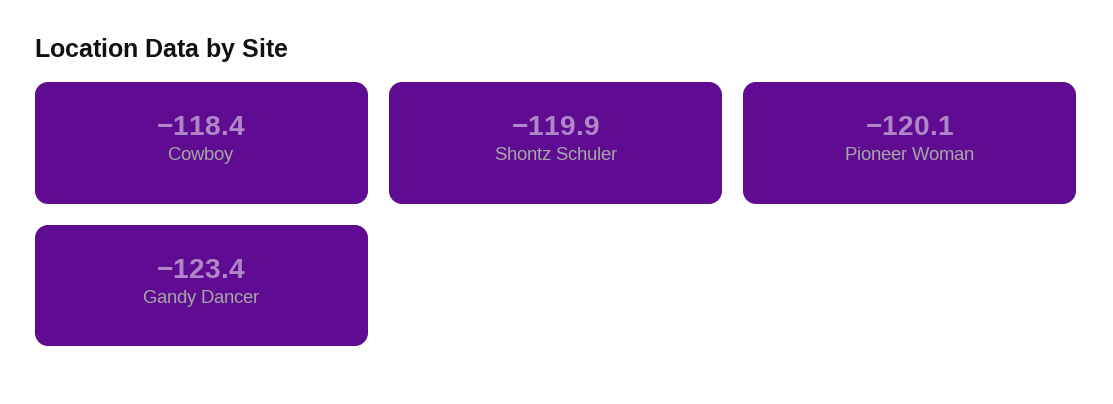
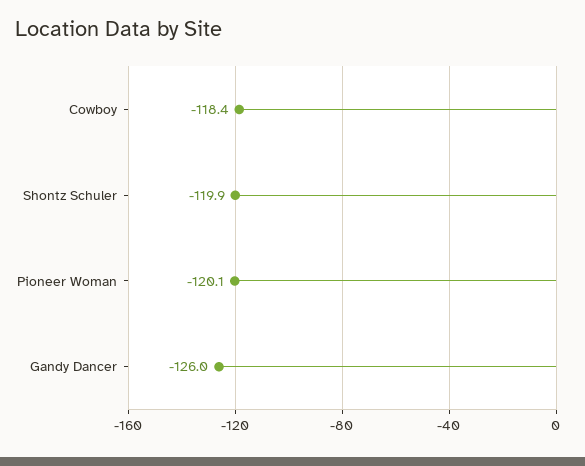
Gandy Dancer: -123.4 -> -126

